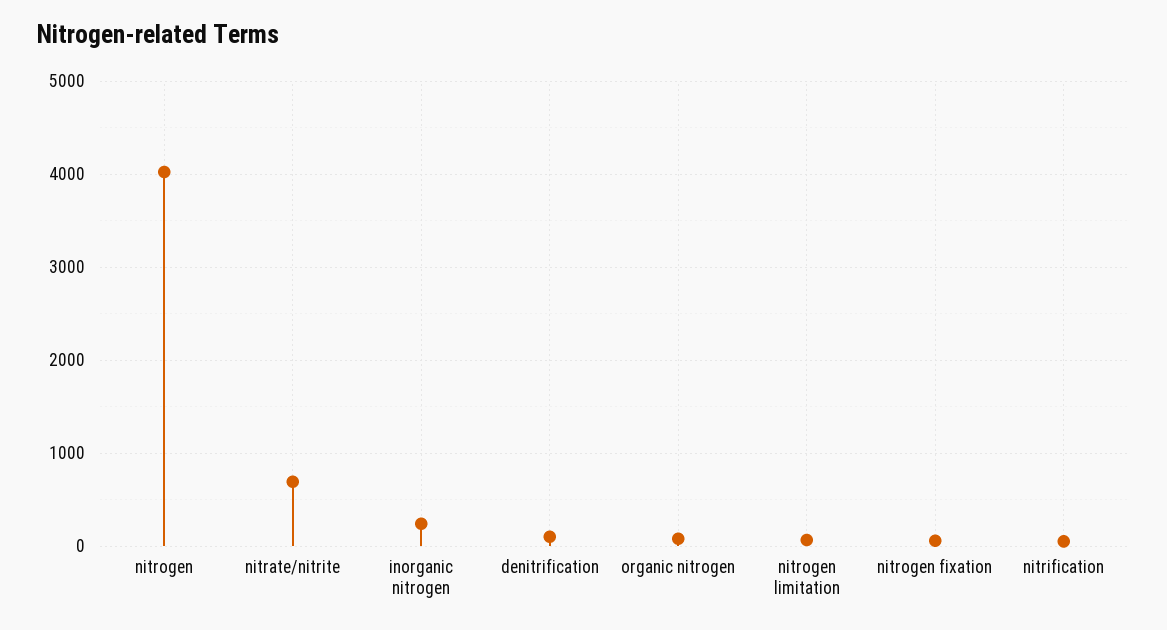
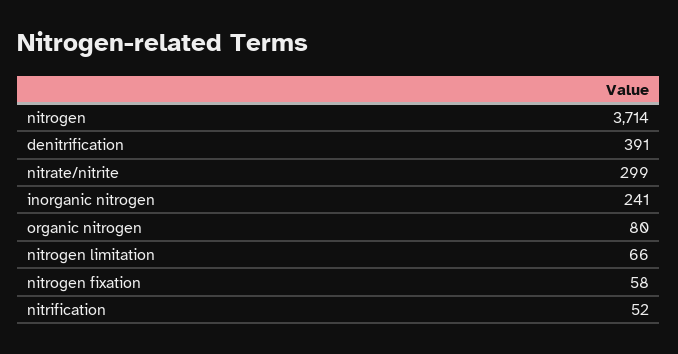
nitrogen: 4000 -> 3714
nitrate/nitrite: 700 -> 299
denitrification: 100 -> 391

